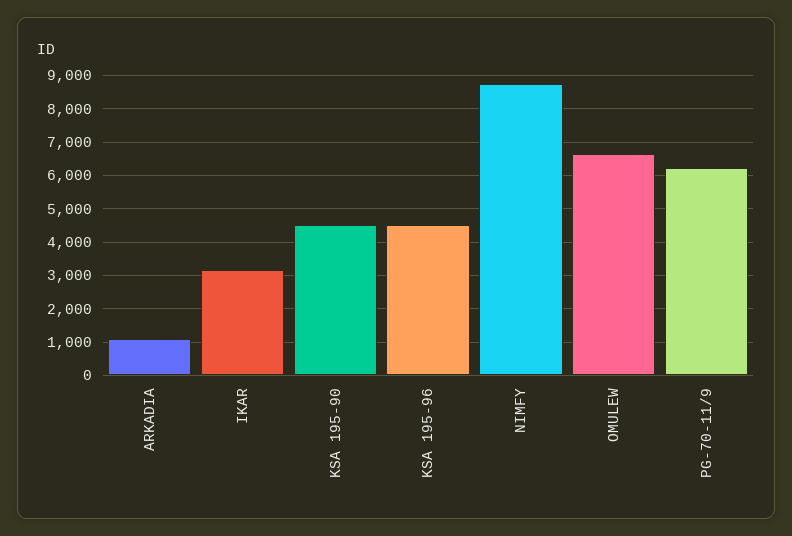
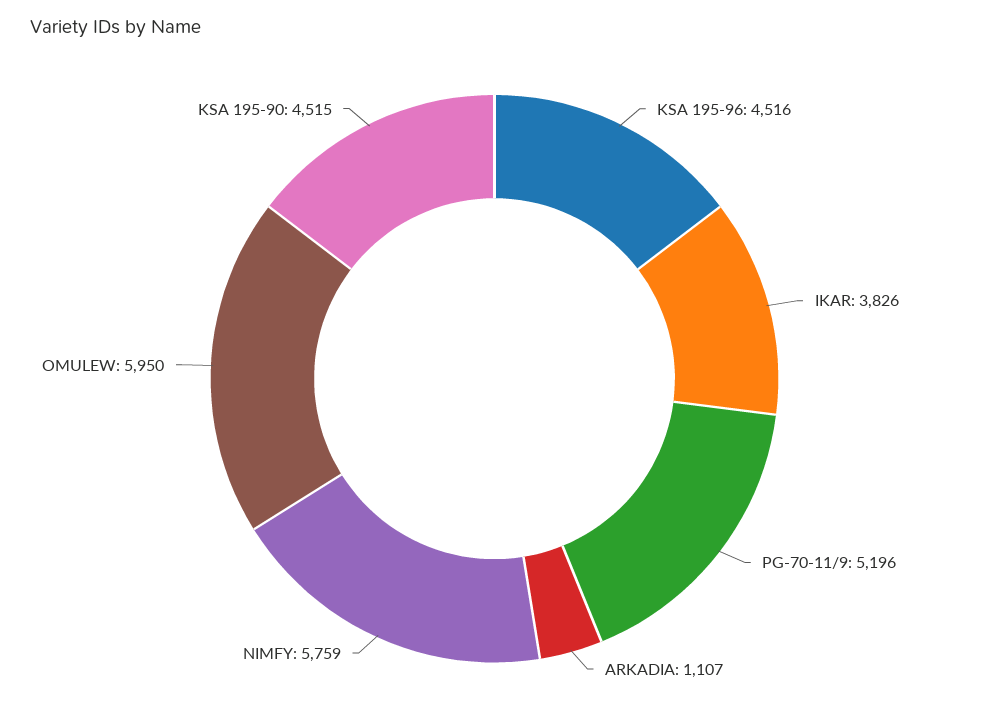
IKAR: 3200 -> 3826
NIMFY: 8800 -> 5759
OMULEW: 6600 -> 5950
PG-70-11/9: 6200 -> 5196

